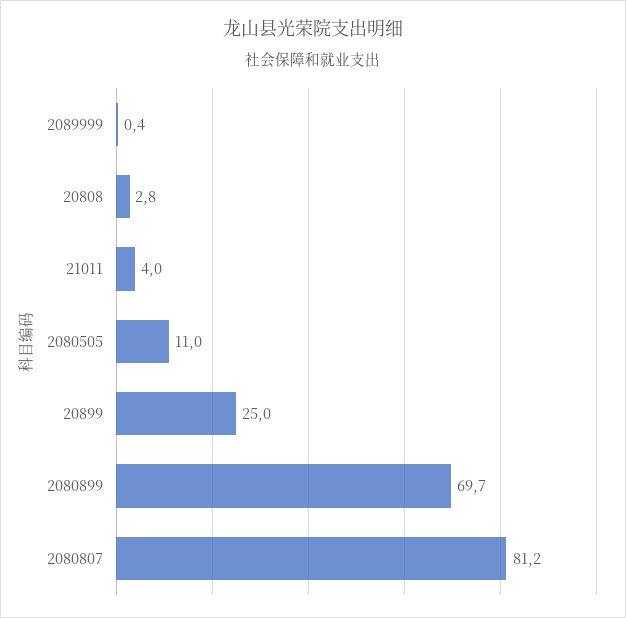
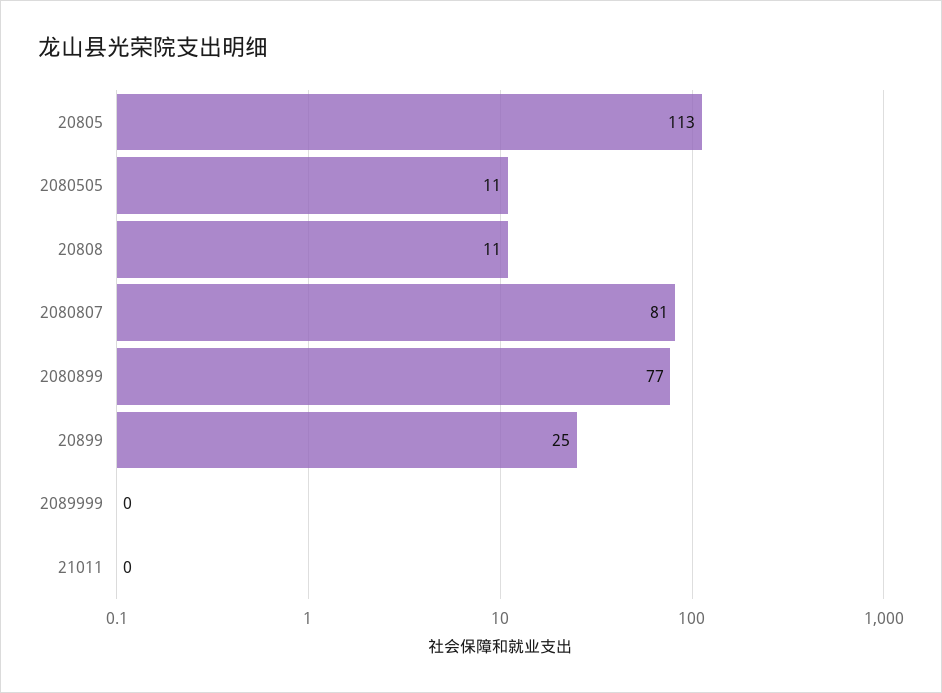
20808: 2.8 -> 11
21011: 4 -> 0
2080899: 69.7 -> 77
20805: none -> 113

